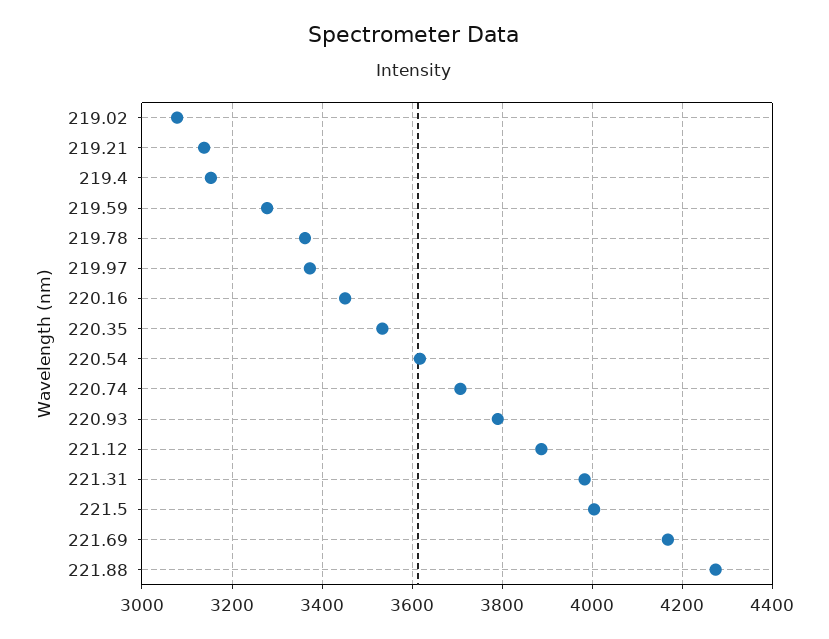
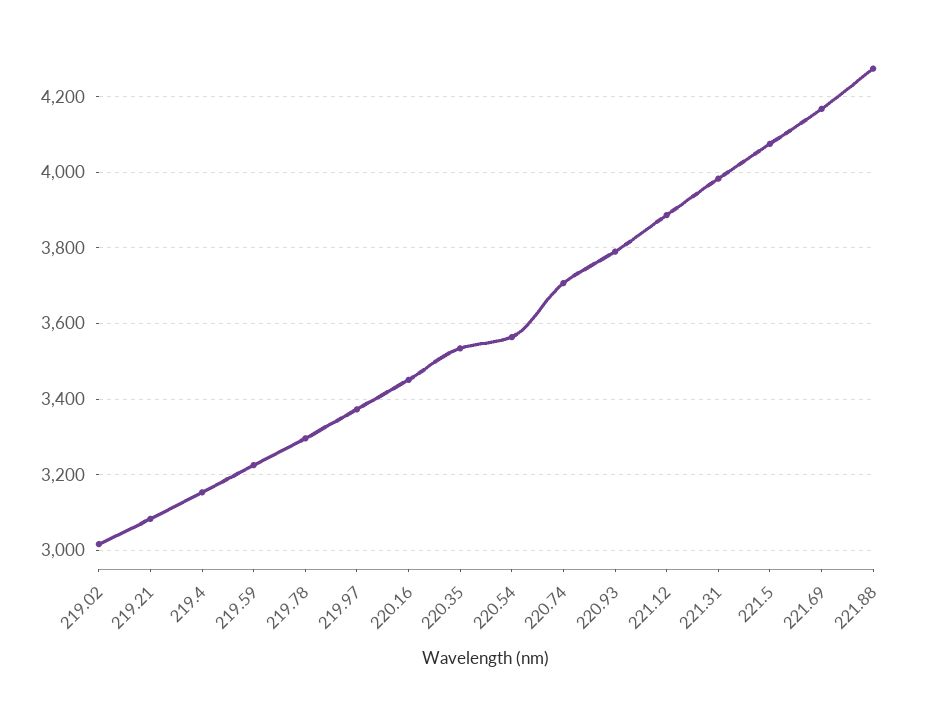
219.02: 3080 -> 3020
219.21: 3140 -> 3080
219.59: 3280 -> 3220
219.78: 3360 -> 3300
220.54: 3620 -> 3560
221.5: 4000 -> 4080

